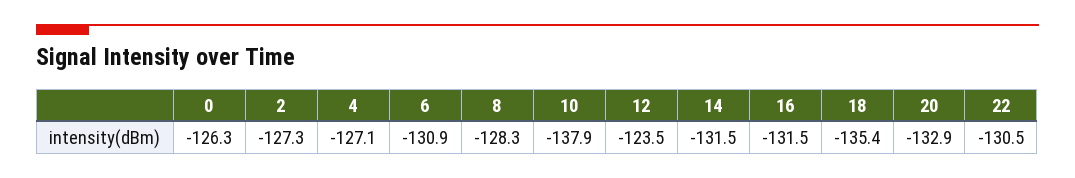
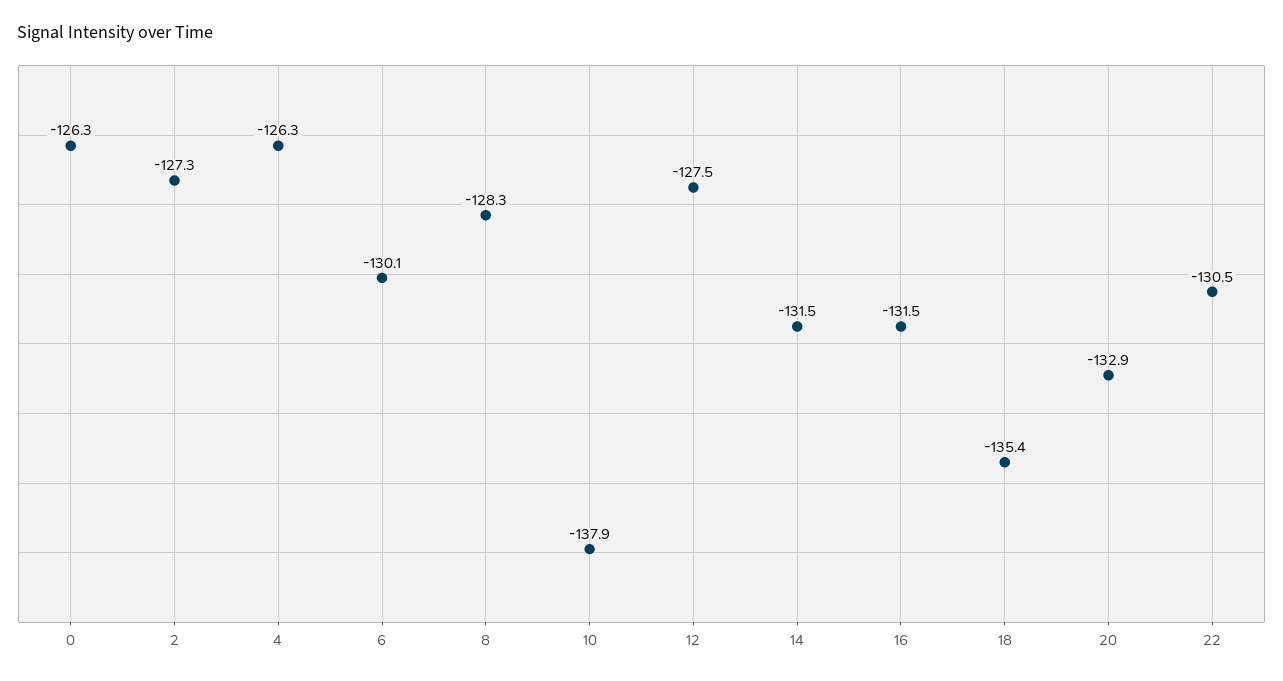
4: -127.1 -> -126.3
6: -130.9 -> -130.1
12: -123.5 -> -127.5

